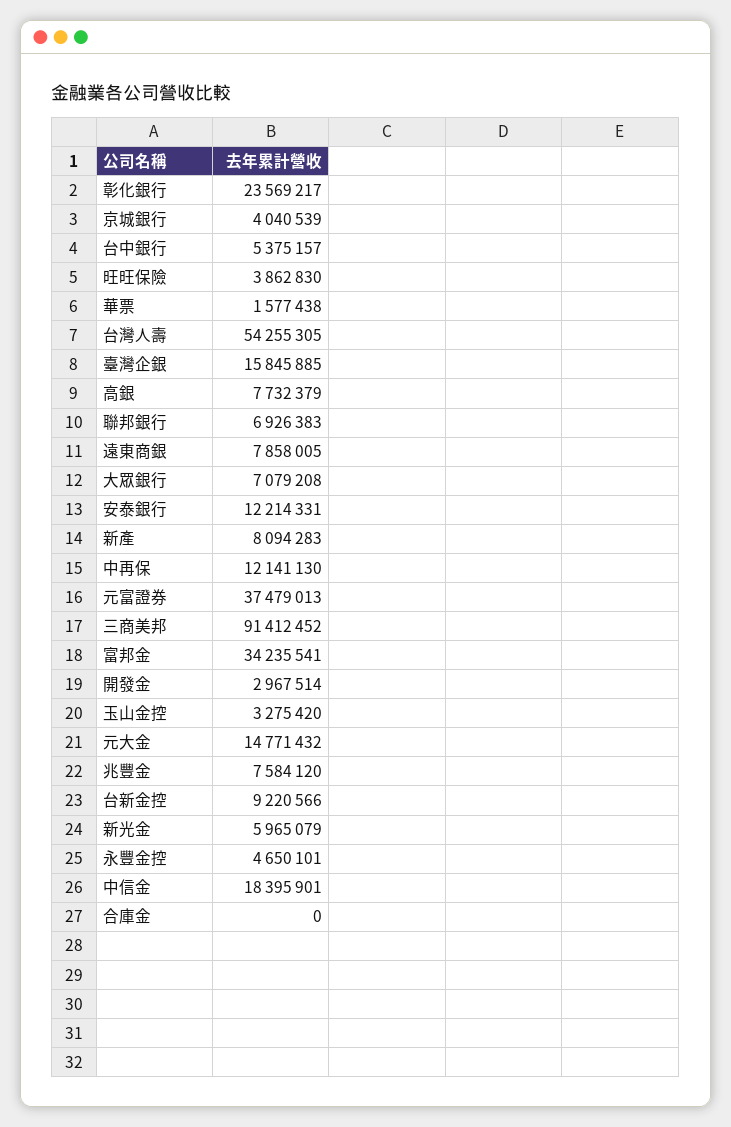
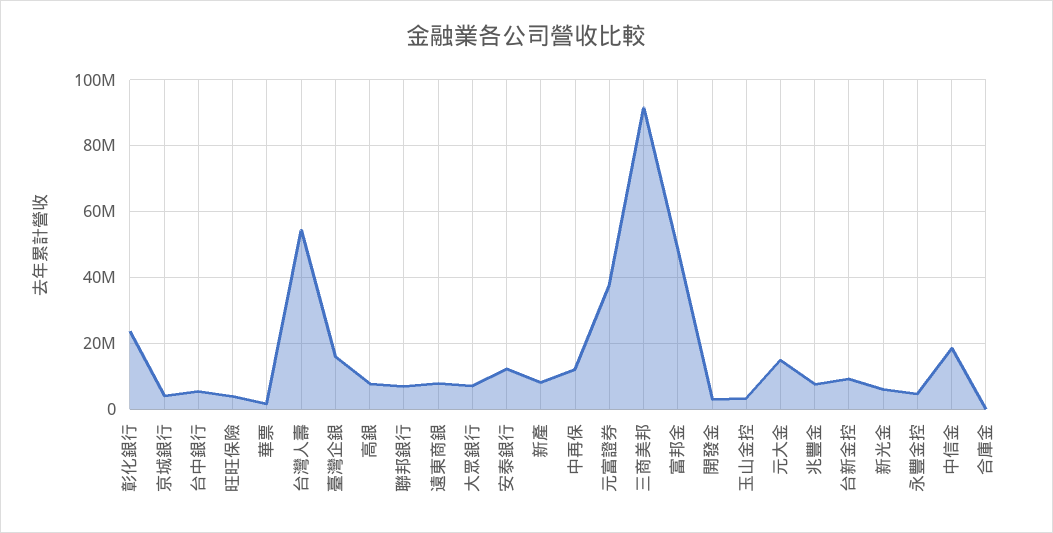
富邦金: 34235541 -> 48000000

